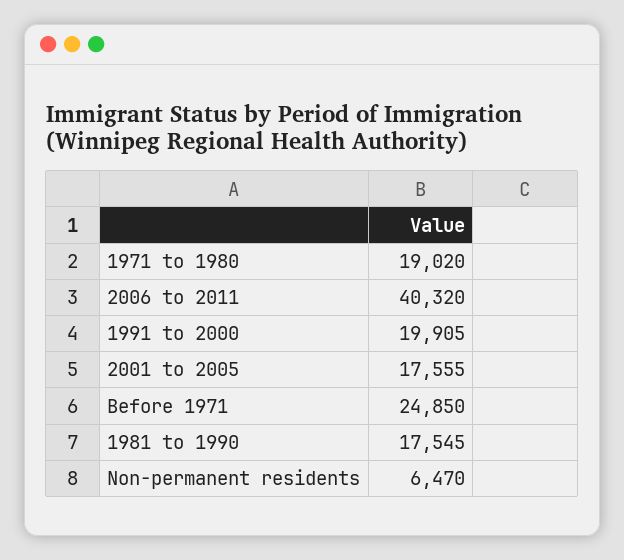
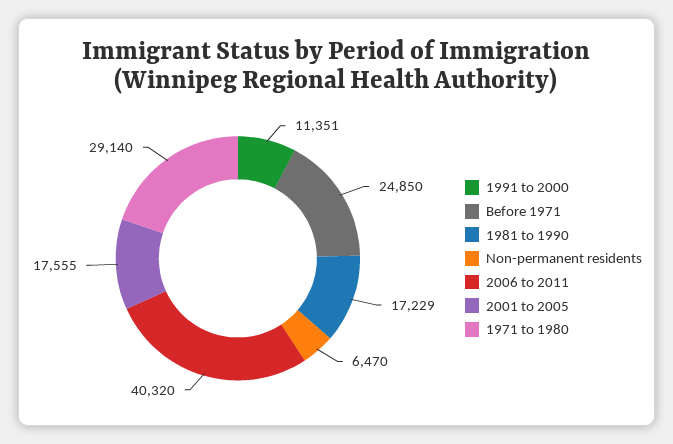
1971 to 1980: 19020 -> 29140
1991 to 2000: 19905 -> 11351
1981 to 1990: 17545 -> 17229

